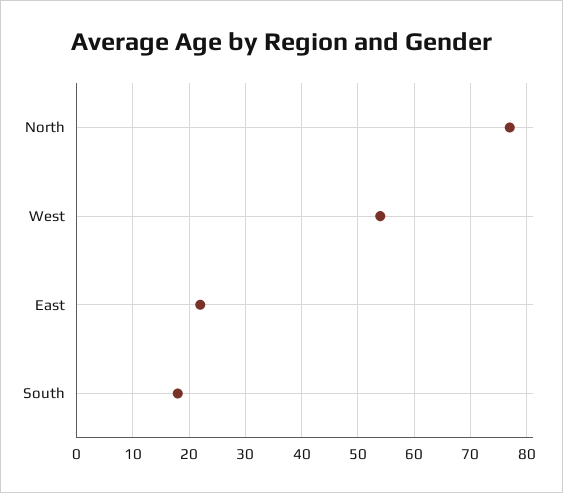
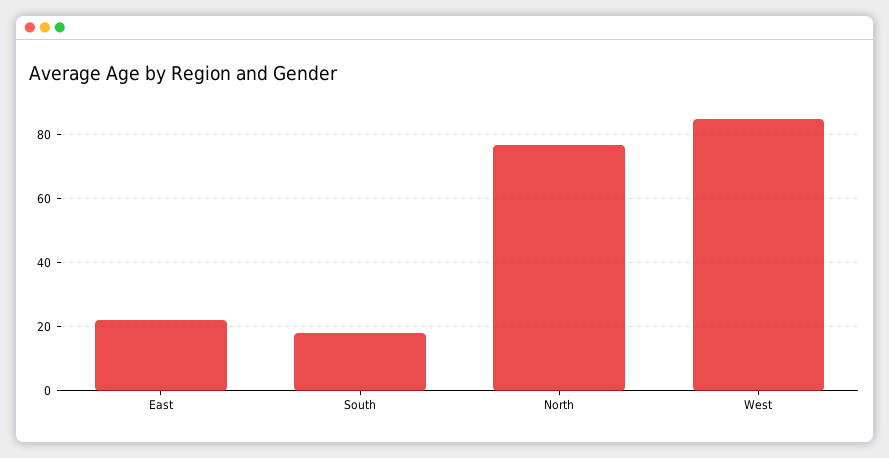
West: 55 -> 85

